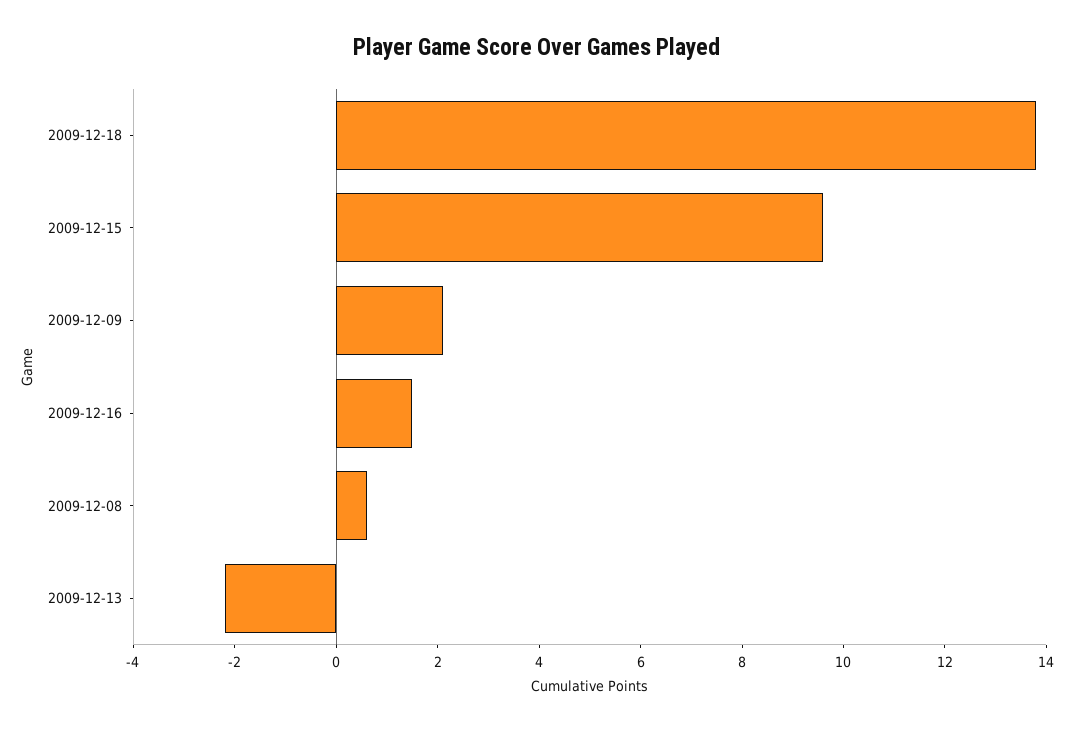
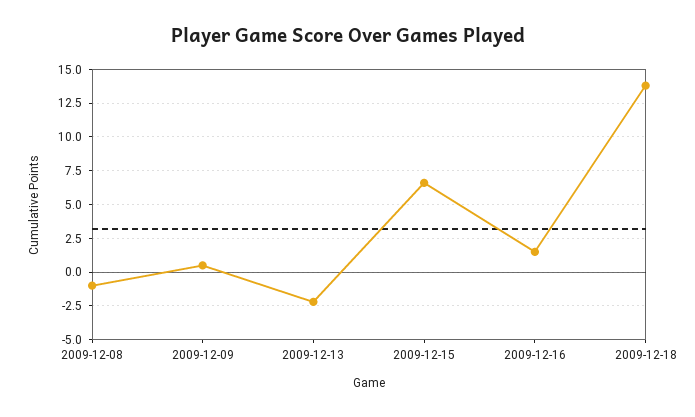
2009-12-15: 9.5 -> 6.5
2009-12-09: 2 -> 0.5
2009-12-08: 0.5 -> -1

